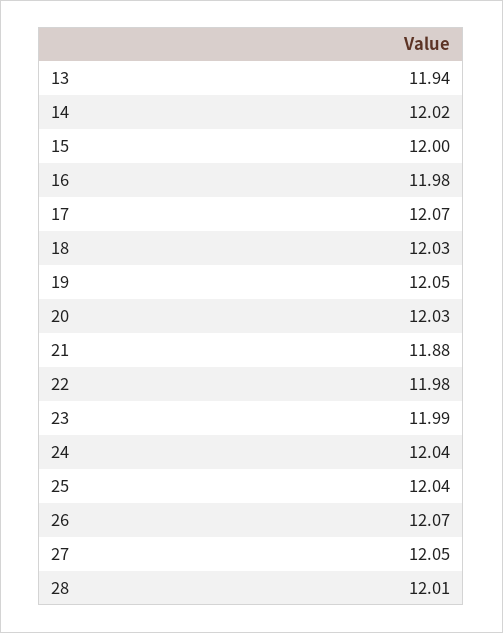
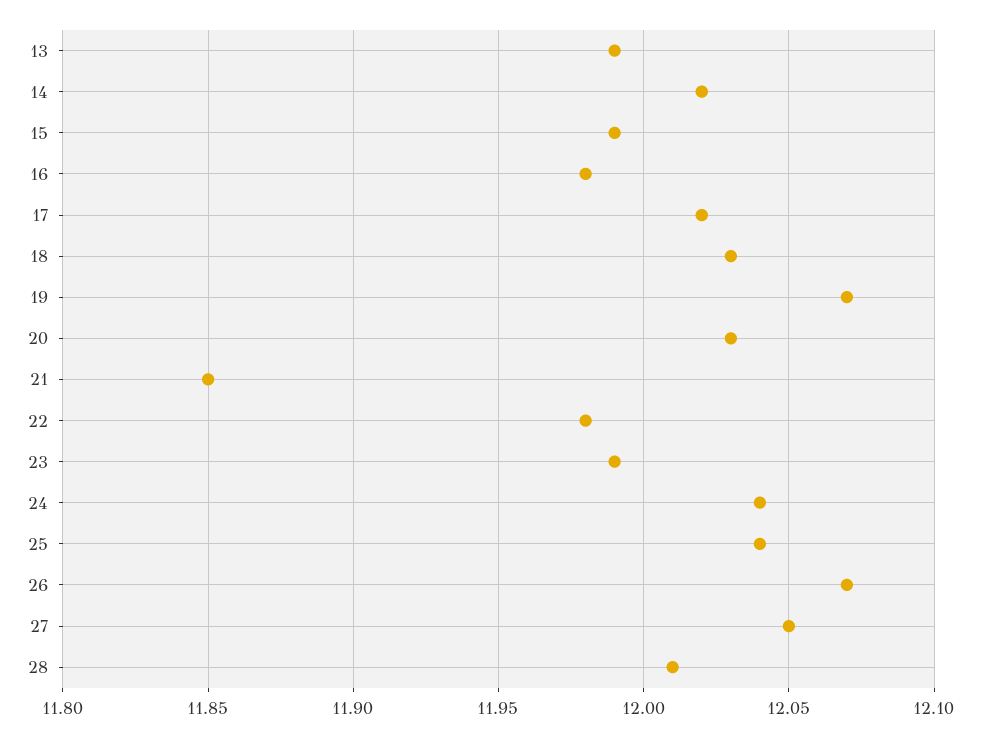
13: 11.94 -> 11.99
15: 12 -> 11.99
17: 12.07 -> 12.02
19: 12.05 -> 12.07
21: 11.88 -> 11.85

